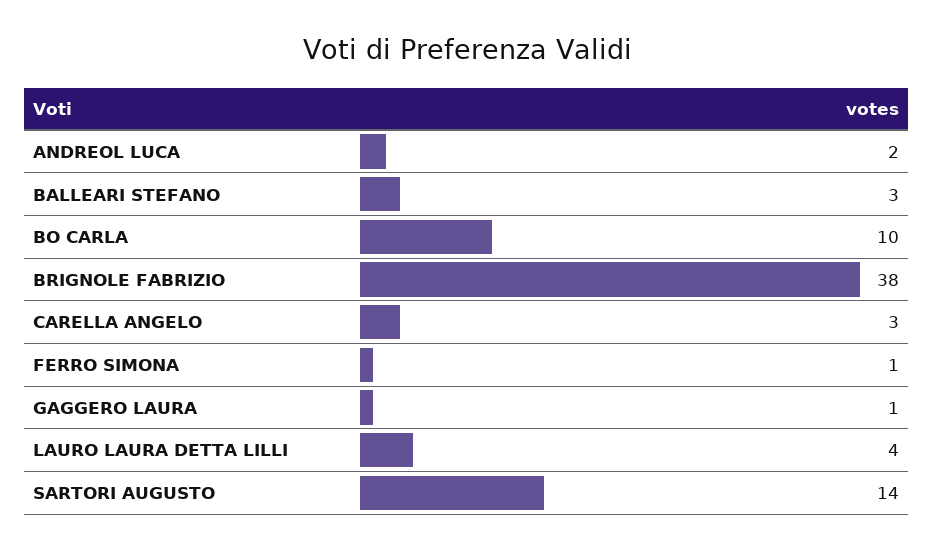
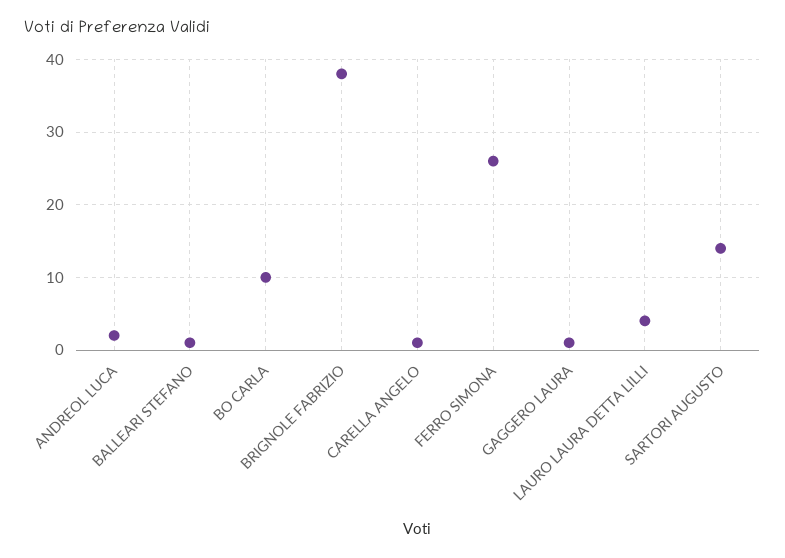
BALLEARI STEFANO: 3 -> 1
CARELLA ANGELO: 3 -> 1
FERRO SIMONA: 1 -> 26

